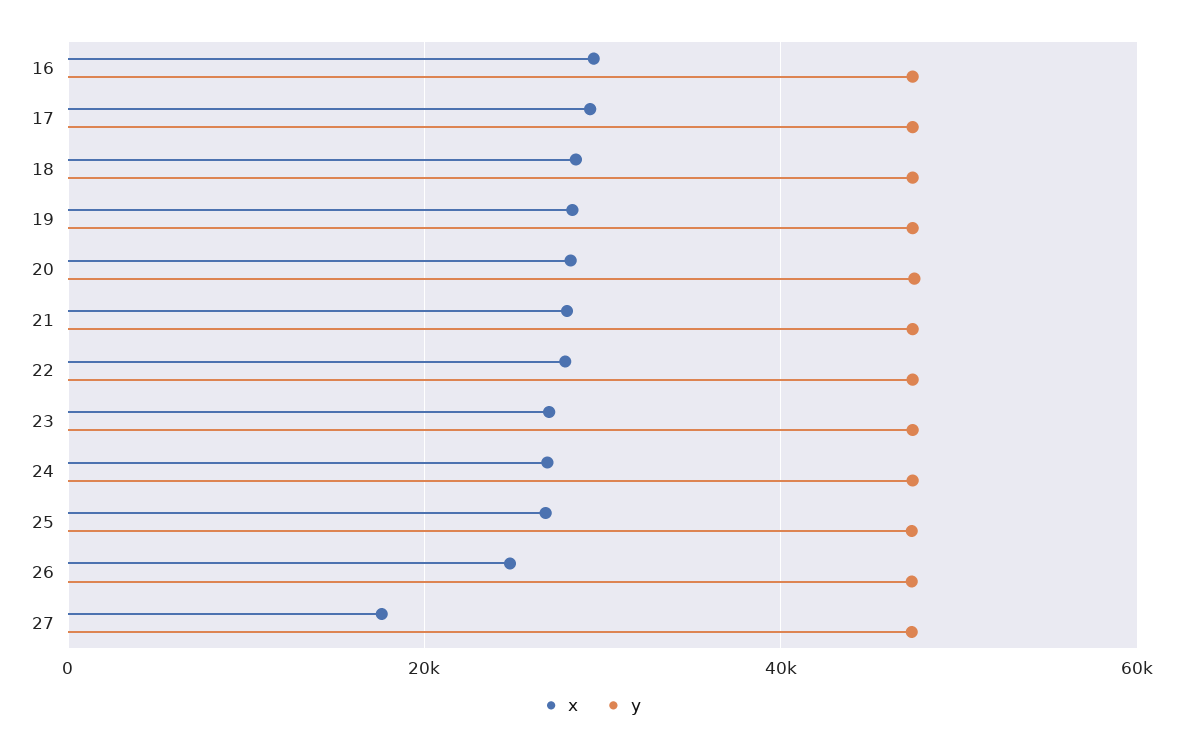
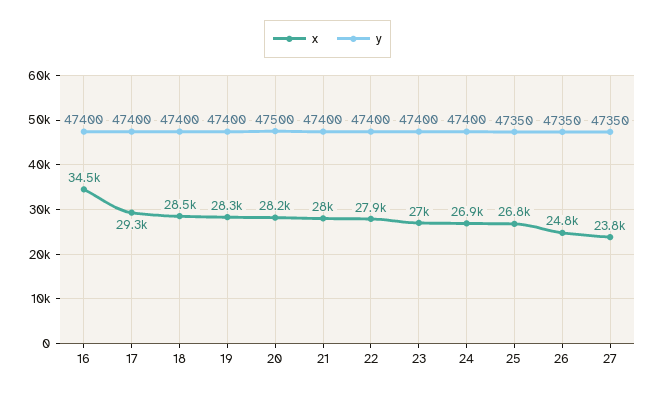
x, 16: 30000 -> 34500
x, 27: 18000 -> 23800

